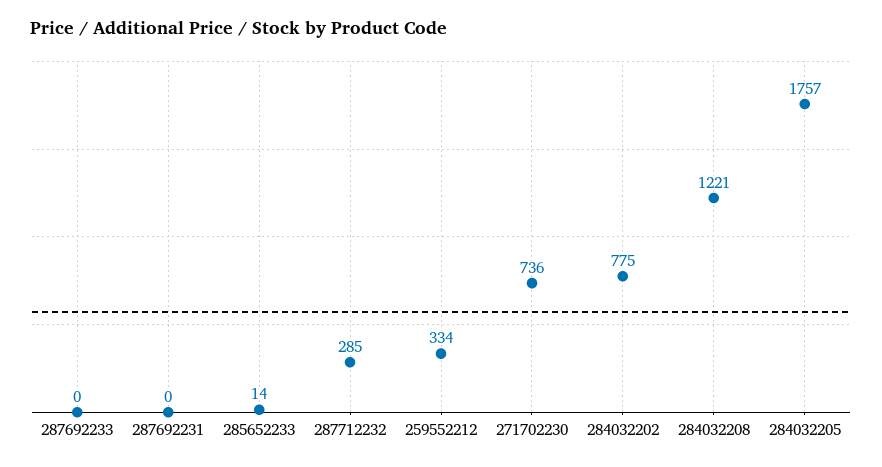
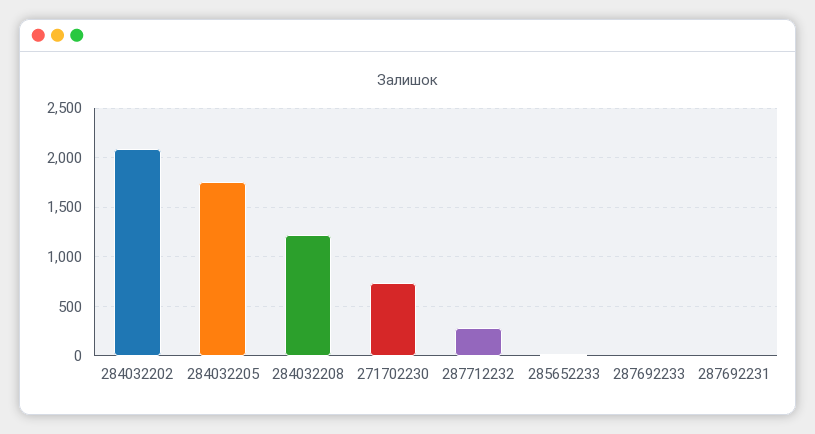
259552212: 334 -> none
284032202: 775 -> 2100

